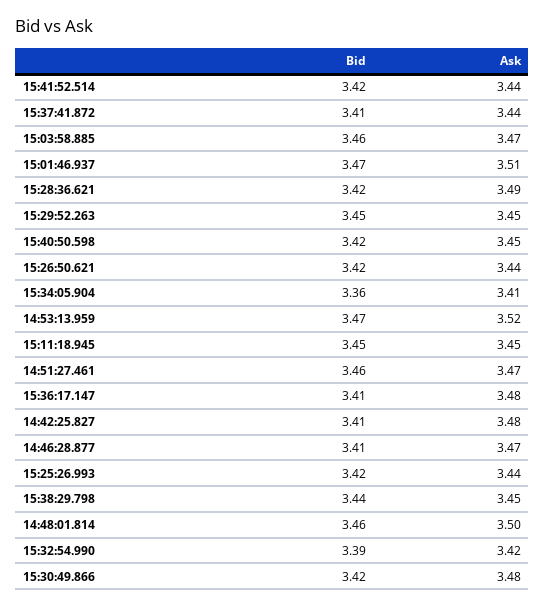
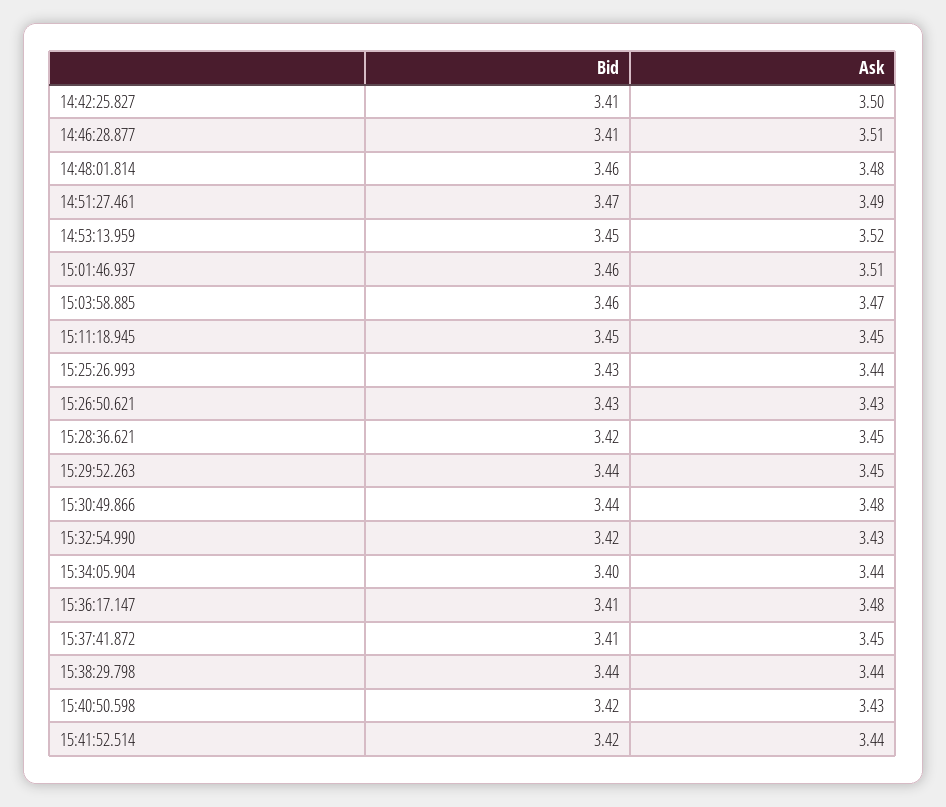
Ask, 15:37:41.872: 3.44 -> 3.45
Bid, 15:01:46.937: 3.47 -> 3.46
Ask, 15:28:36.621: 3.49 -> 3.45
Bid, 15:29:52.263: 3.45 -> 3.44
Ask, 15:40:50.598: 3.45 -> 3.43
Bid, 15:26:50.621: 3.42 -> 3.43
Ask, 15:26:50.621: 3.44 -> 3.43
Bid, 15:34:05.904: 3.36 -> 3.4
Ask, 15:34:05.904: 3.41 -> 3.44
Bid, 14:53:13.959: 3.47 -> 3.45
Bid, 14:51:27.461: 3.46 -> 3.47
Ask, 14:51:27.461: 3.47 -> 3.49
Ask, 14:42:25.827: 3.48 -> 3.5
Ask, 14:46:28.877: 3.47 -> 3.51
Bid, 15:25:26.993: 3.42 -> 3.43
Ask, 15:38:29.798: 3.45 -> 3.44
Ask, 14:48:01.814: 3.5 -> 3.48
Bid, 15:32:54.990: 3.39 -> 3.42
Ask, 15:32:54.990: 3.42 -> 3.43
Bid, 15:30:49.866: 3.42 -> 3.44

